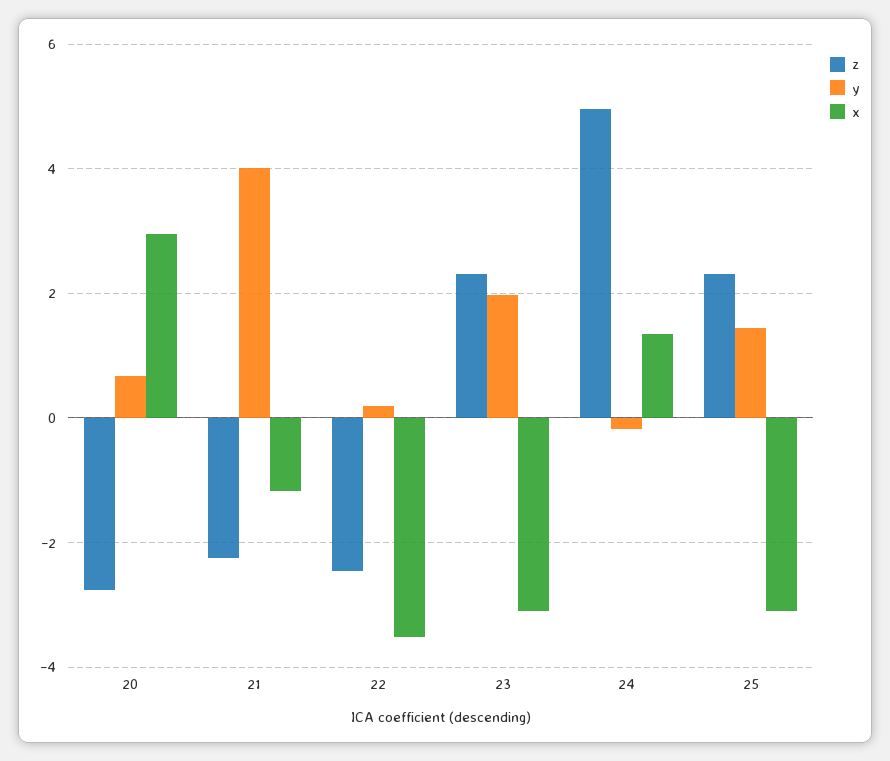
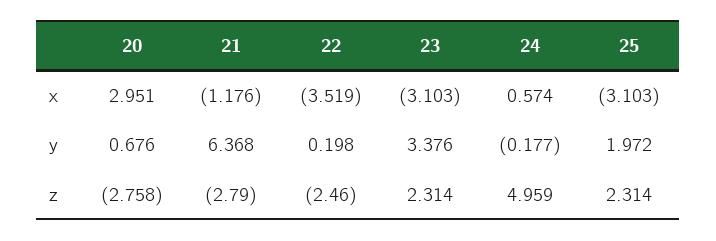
z, 21: -2.2 -> -2.79
y, 21: 4 -> 6.368
y, 23: 2 -> 3.376
x, 24: 1.4 -> 0.574
y, 25: 1.4 -> 1.972

